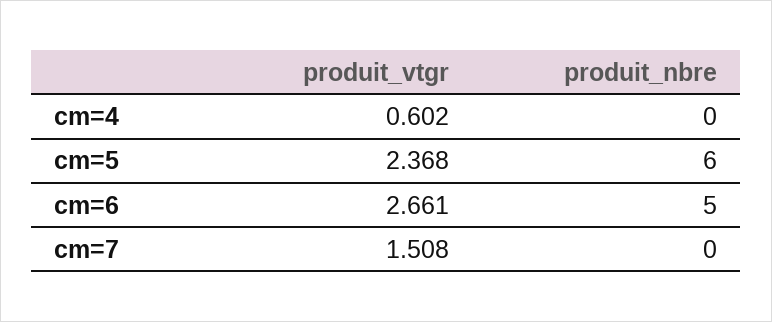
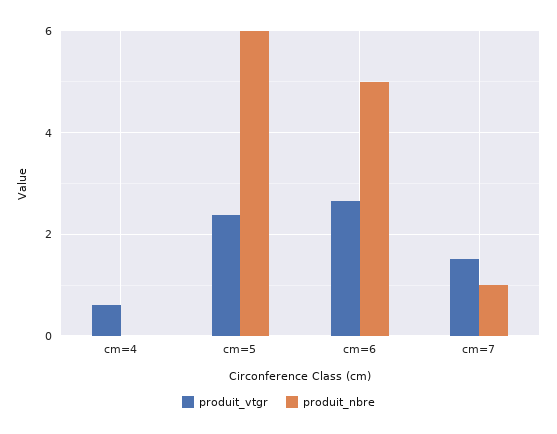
produit_nbre, cm=7: 0 -> 1

